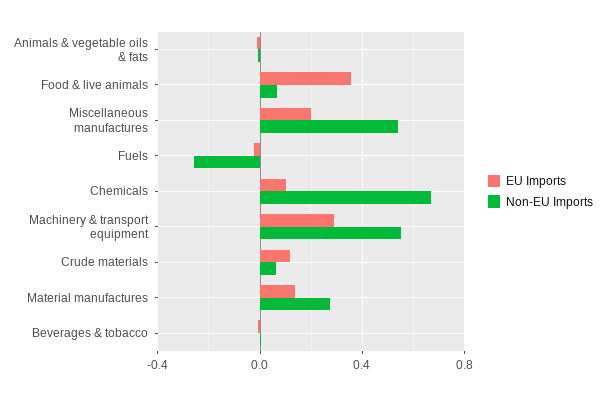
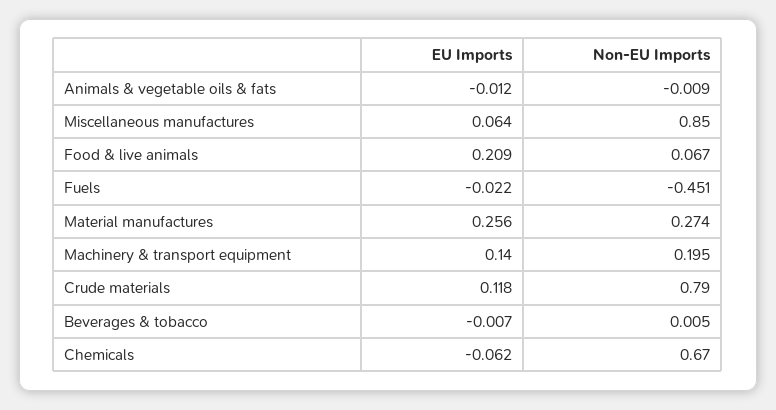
EU Imports, Food & live animals: 0.35 -> 0.209
EU Imports, Miscellaneous manufactures: 0.2 -> 0.064
Non-EU Imports, Miscellaneous manufactures: 0.55 -> 0.85
Non-EU Imports, Fuels: -0.25 -> -0.451
EU Imports, Chemicals: 0.1 -> -0.062
EU Imports, Machinery & transport equipment: 0.3 -> 0.14
Non-EU Imports, Machinery & transport equipment: 0.55 -> 0.195
Non-EU Imports, Crude materials: 0.05 -> 0.79
EU Imports, Material manufactures: 0.15 -> 0.256

